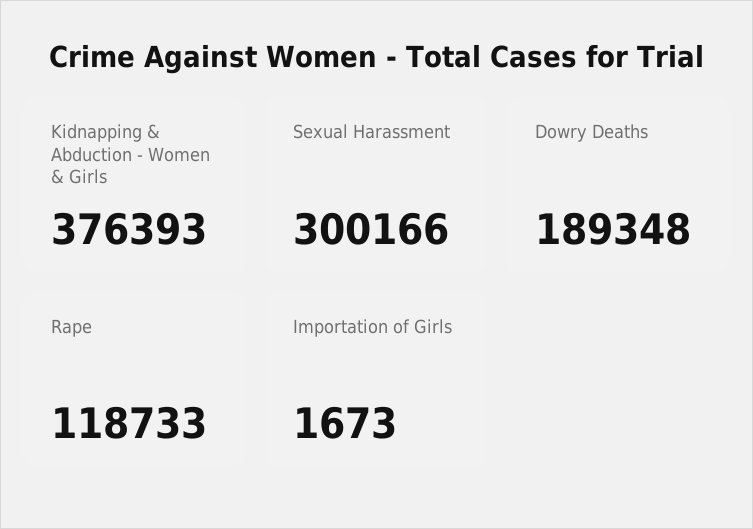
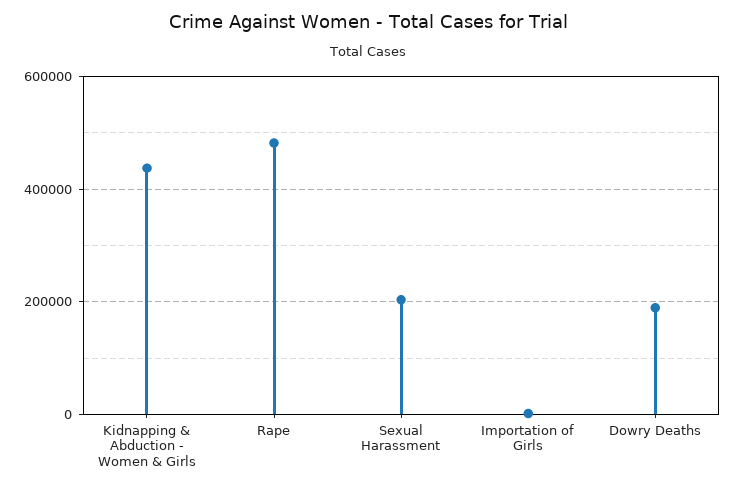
Kidnapping & Abduction - Women & Girls: 376393 -> 440000
Sexual Harassment: 300166 -> 200000
Rape: 118733 -> 480000

